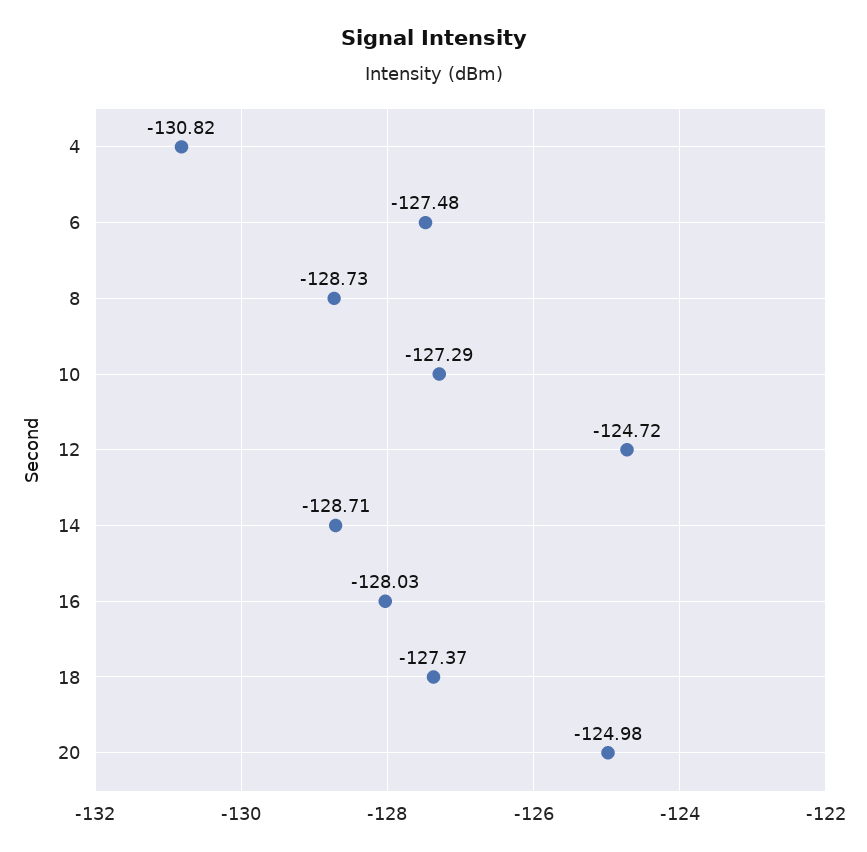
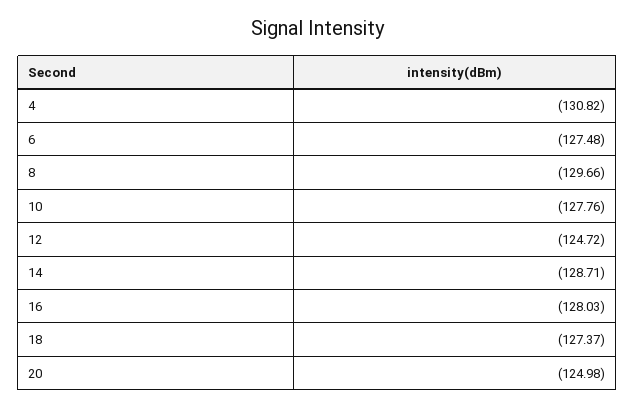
8: -128.73 -> -129.66
10: -127.29 -> -127.76

